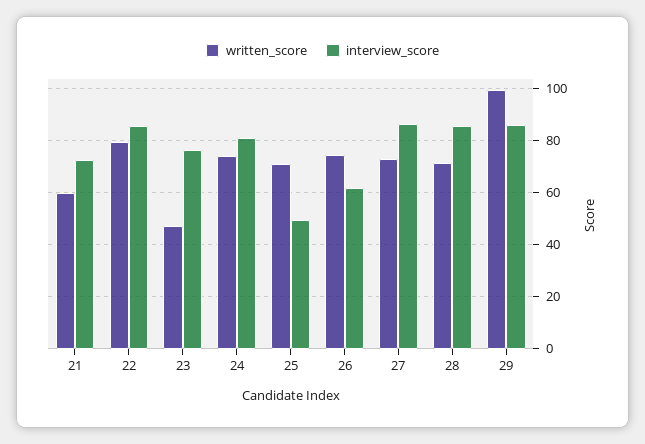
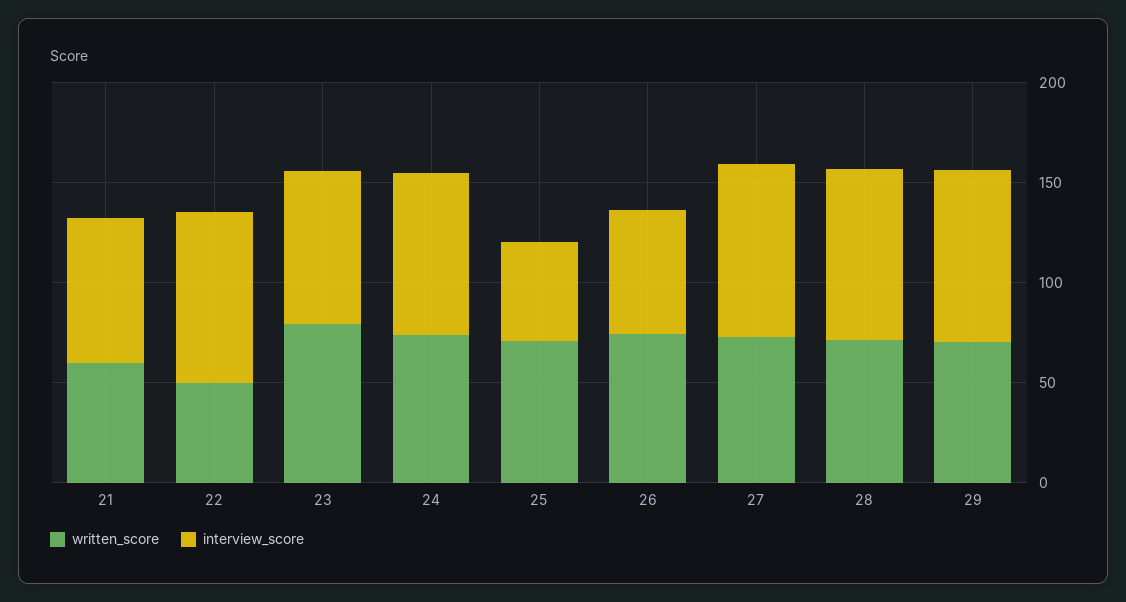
written_score, 22: 80 -> 50
written_score, 23: 47.5 -> 80
written_score, 29: 100 -> 70

